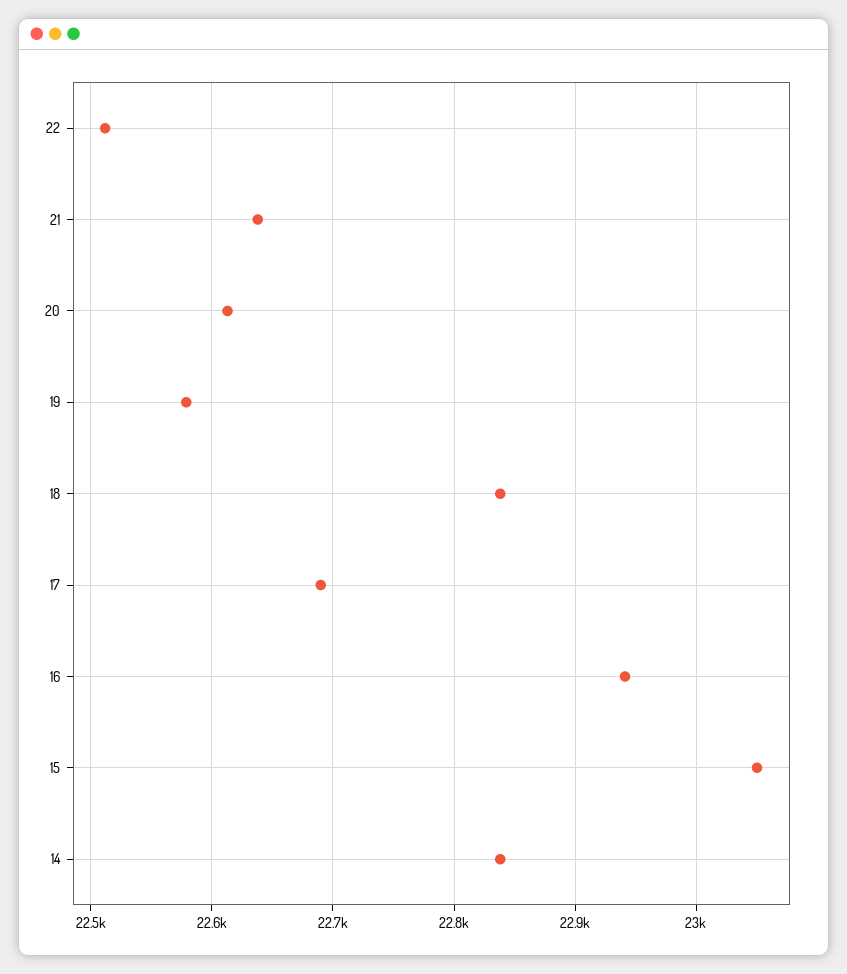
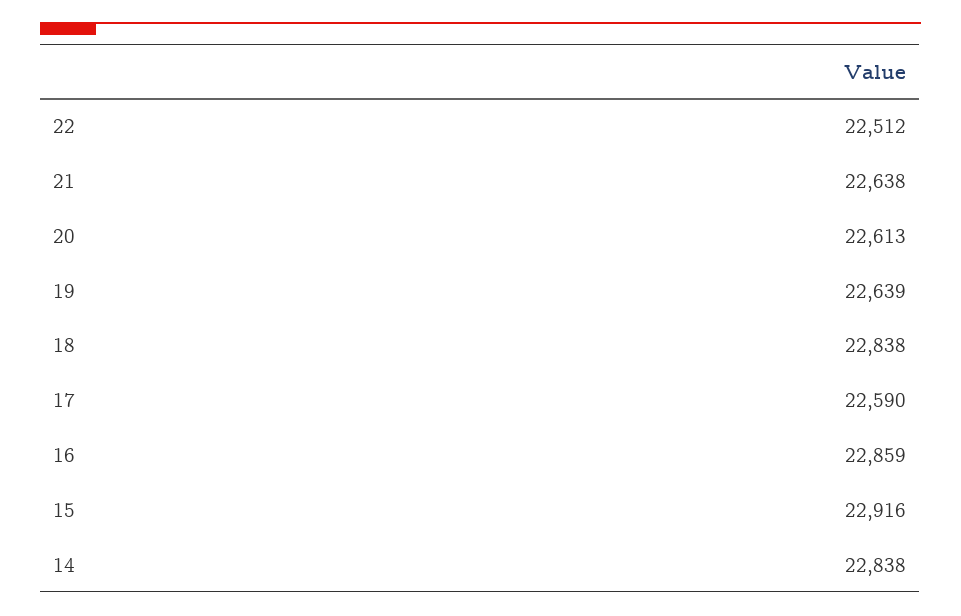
19: 22580 -> 22639
17: 22690 -> 22590
16: 22940 -> 22859
15: 23050 -> 22916

